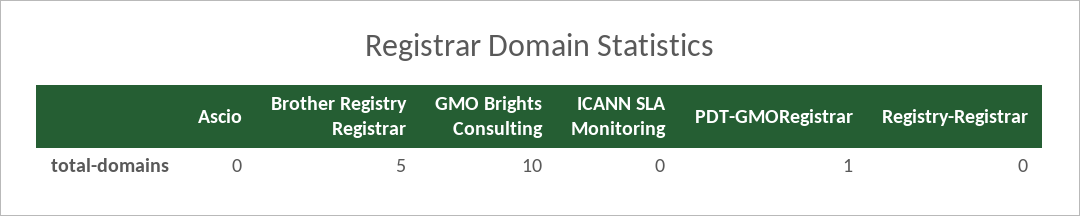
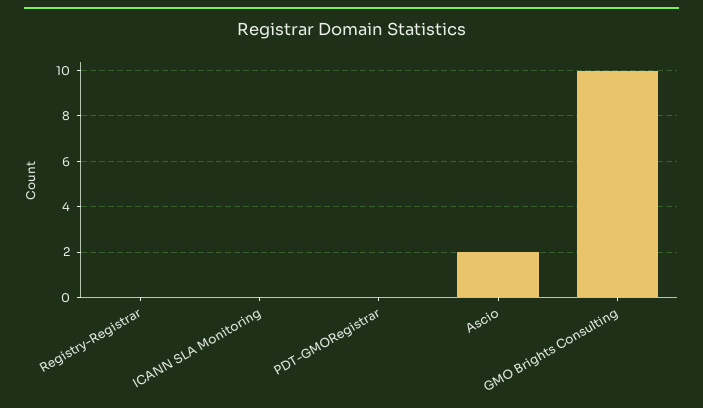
Ascio: 0 -> 2
Brother Registry Registrar: 5 -> none
PDT-GMORegistrar: 1 -> 0

